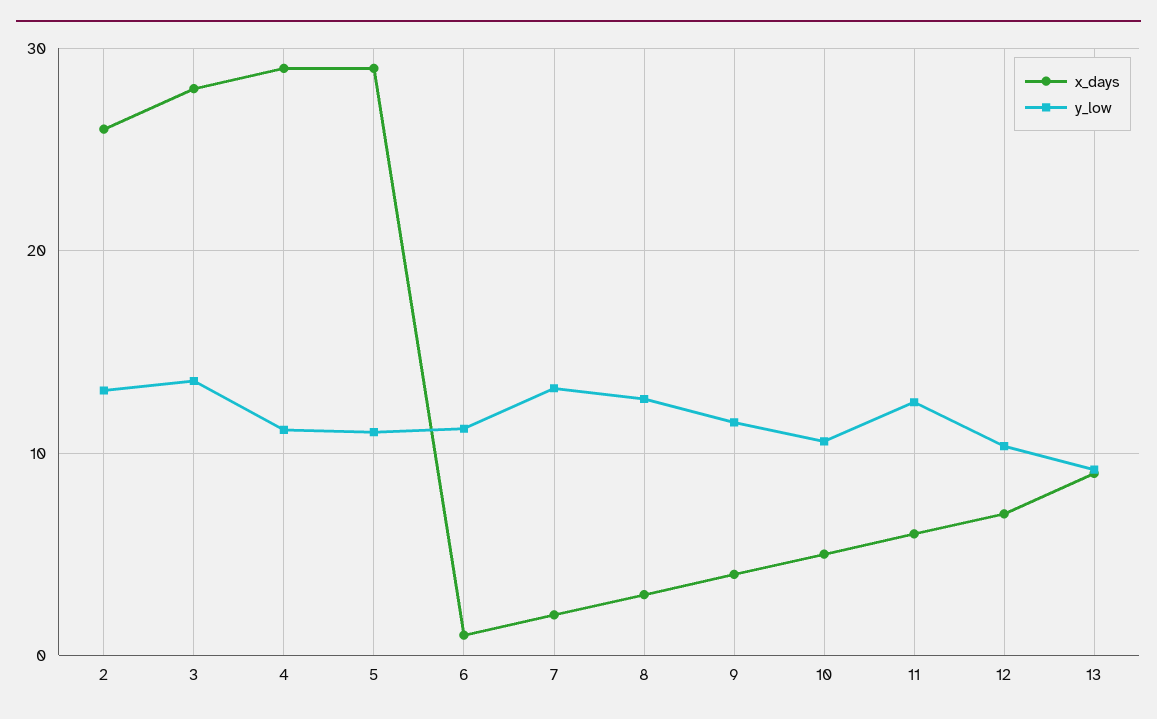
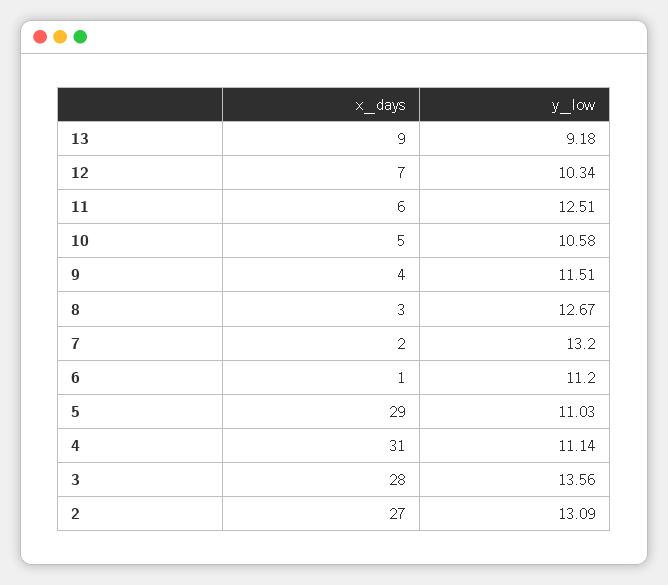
x_days, 2: 26 -> 27
x_days, 4: 29 -> 31

